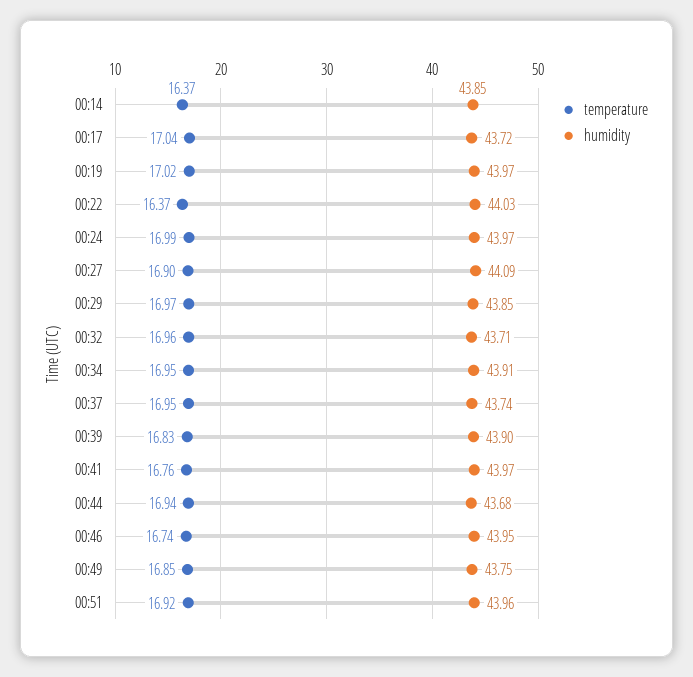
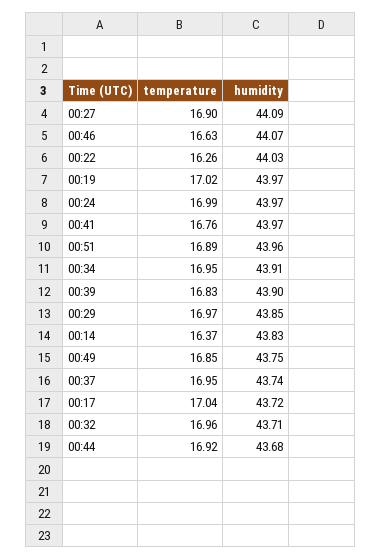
humidity, 00:14: 43.85 -> 43.83
temperature, 00:22: 16.37 -> 16.26
temperature, 00:44: 16.94 -> 16.92
temperature, 00:46: 16.74 -> 16.63
humidity, 00:46: 43.95 -> 44.07
temperature, 00:51: 16.92 -> 16.89

